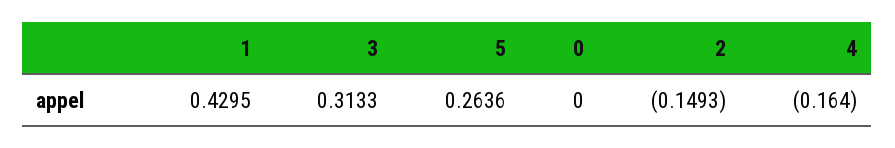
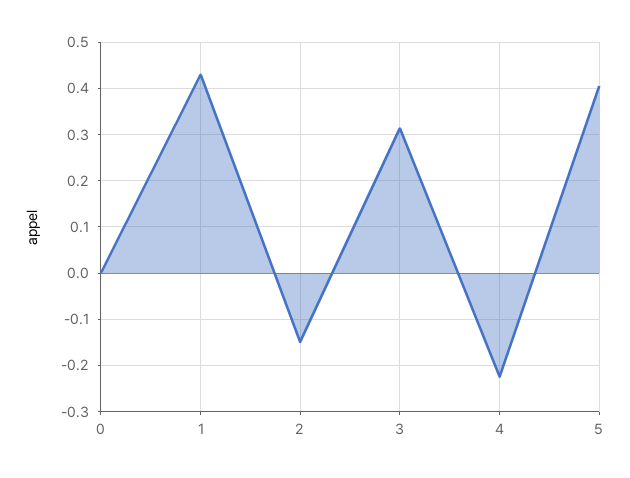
5: 0.2636 -> 0.4
4: -0.164 -> -0.22

